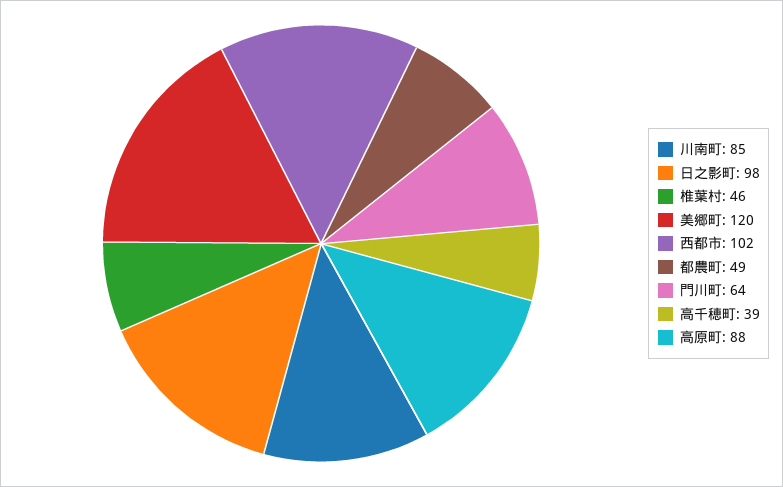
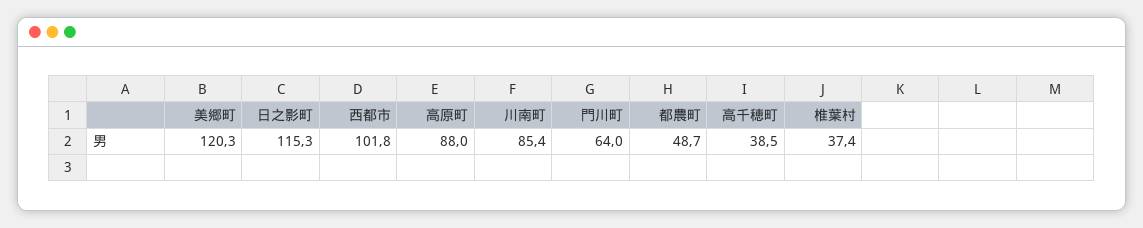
日之影町: 98 -> 115.3
椎葉村: 46 -> 37.4

